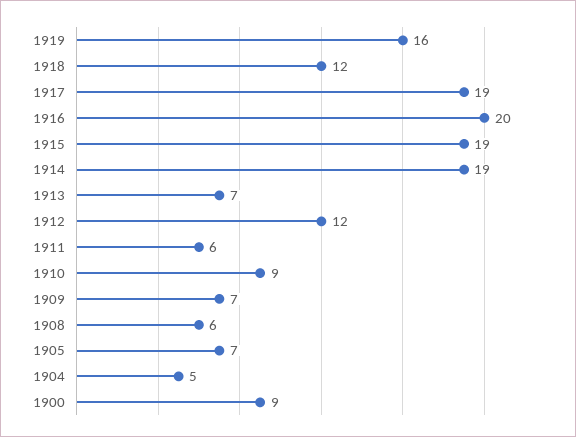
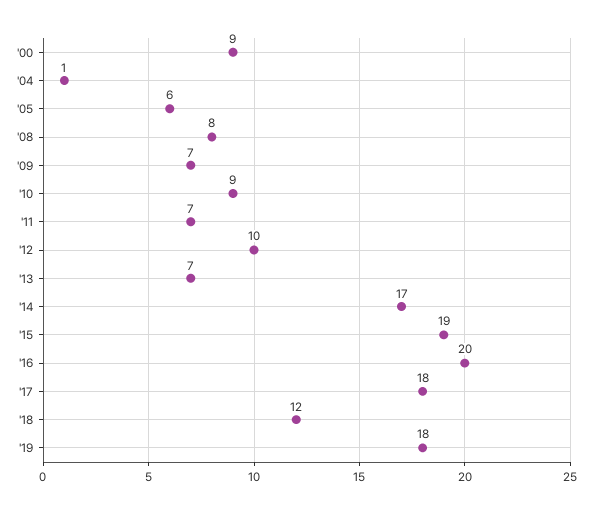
1919: 16 -> 18
1917: 19 -> 18
1914: 19 -> 17
1912: 12 -> 10
1911: 6 -> 7
1908: 6 -> 8
1905: 7 -> 6
1904: 5 -> 1

